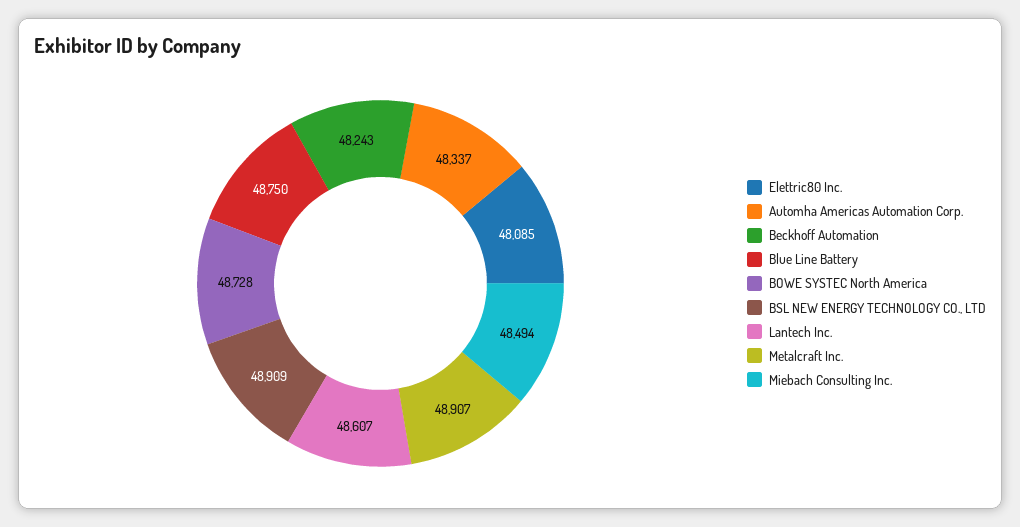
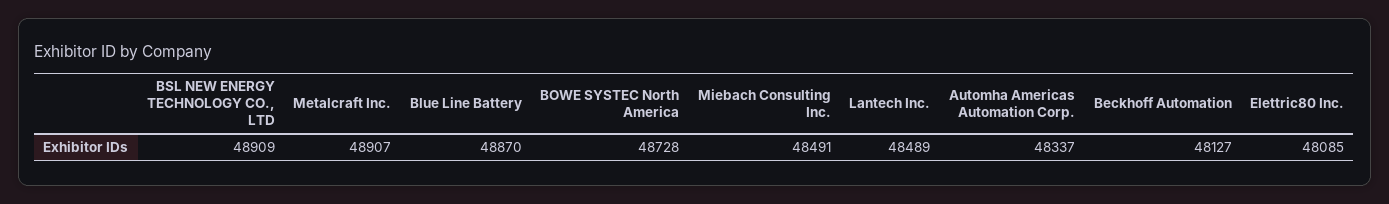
Beckhoff Automation: 48243 -> 48127
Blue Line Battery: 48750 -> 48870
Lantech Inc.: 48607 -> 48489
Miebach Consulting Inc.: 48494 -> 48491

